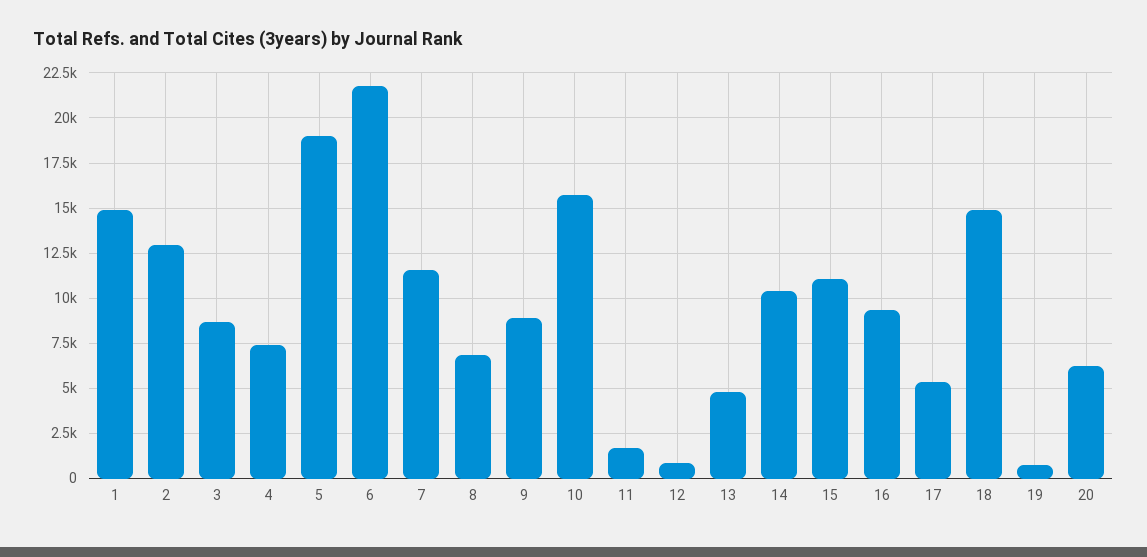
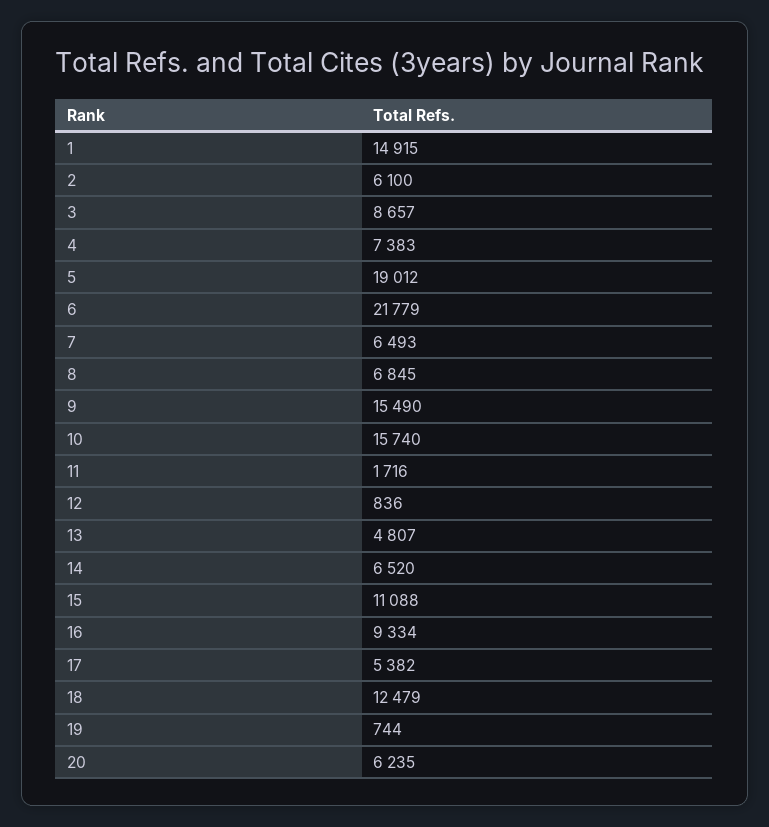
2: 13000 -> 6100
7: 11500 -> 6493
9: 9000 -> 15490
14: 10500 -> 6520
18: 15000 -> 12479

